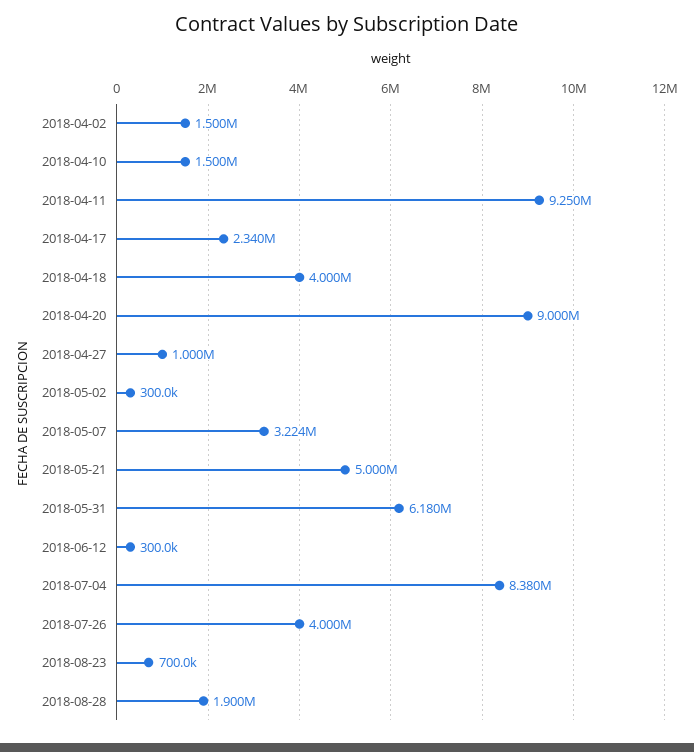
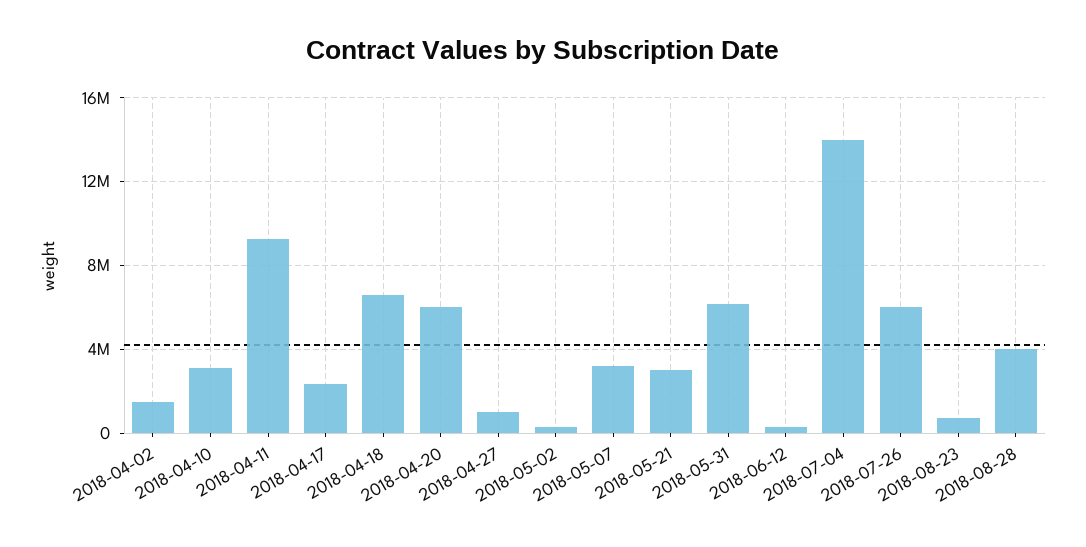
2018-04-10: 1500000 -> 3000000
2018-04-18: 4000000 -> 6500000
2018-04-20: 9000000 -> 6000000
2018-05-21: 5000000 -> 3000000
2018-07-04: 8380000 -> 14000000
2018-07-26: 4000000 -> 6000000
2018-08-28: 1900000 -> 4000000

